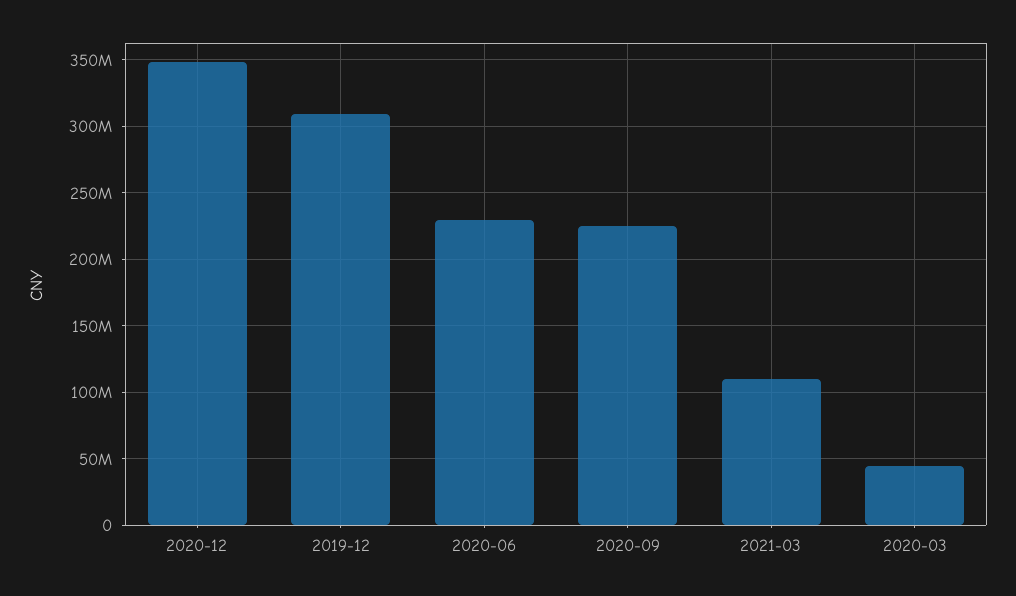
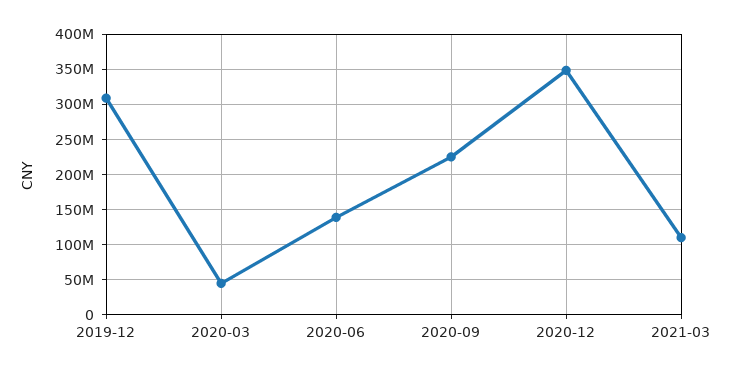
2020-06: 230000000 -> 140000000

